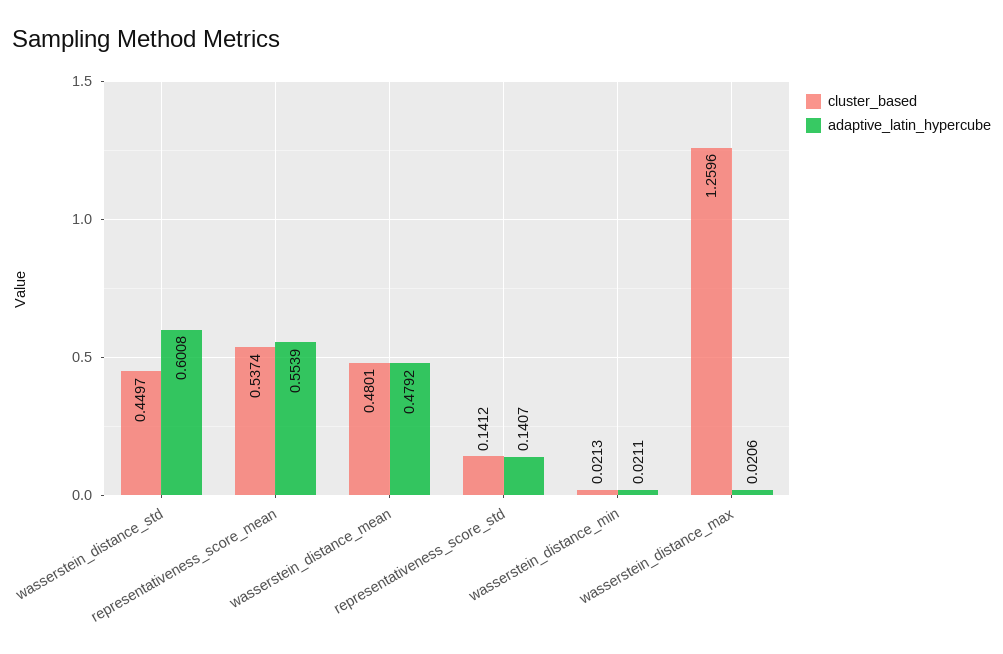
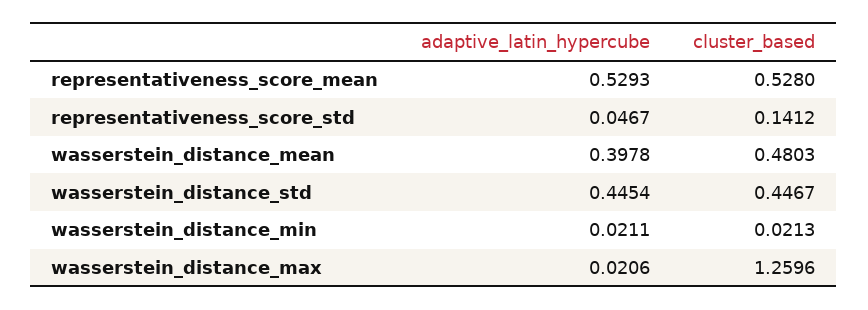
cluster_based, wasserstein_distance_std: 0.4497 -> 0.4467
adaptive_latin_hypercube, wasserstein_distance_std: 0.6008 -> 0.4454
cluster_based, representativeness_score_mean: 0.5374 -> 0.528
adaptive_latin_hypercube, representativeness_score_mean: 0.5539 -> 0.5293
cluster_based, wasserstein_distance_mean: 0.4801 -> 0.4803
adaptive_latin_hypercube, wasserstein_distance_mean: 0.4792 -> 0.3978
adaptive_latin_hypercube, representativeness_score_std: 0.1407 -> 0.0467

